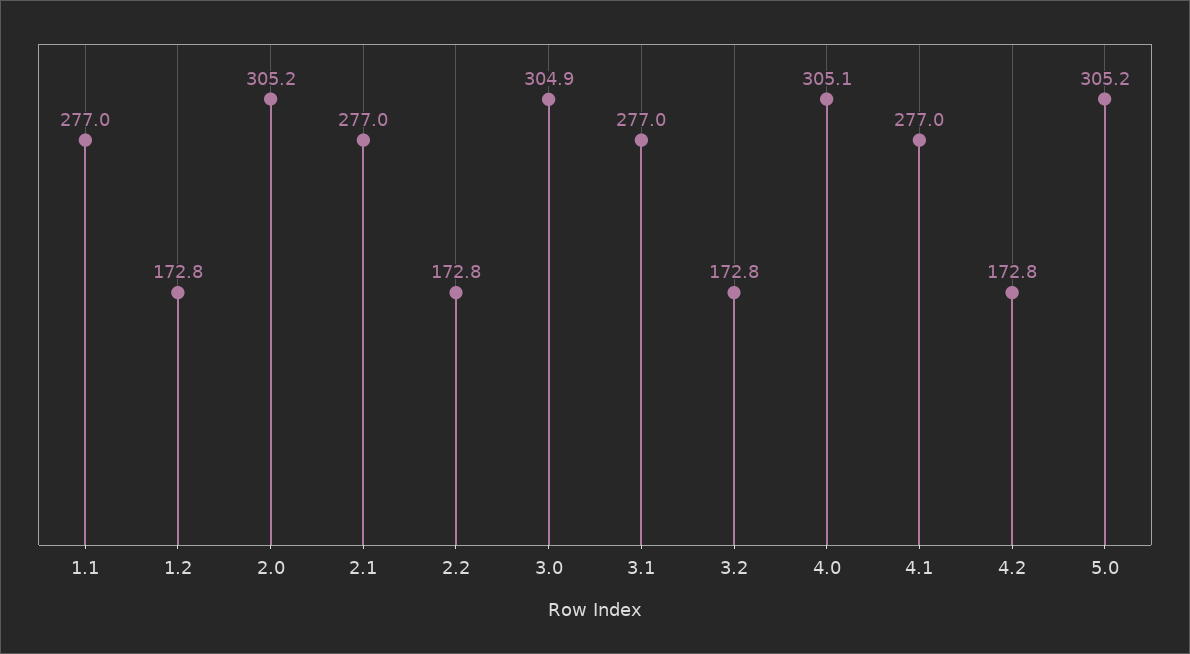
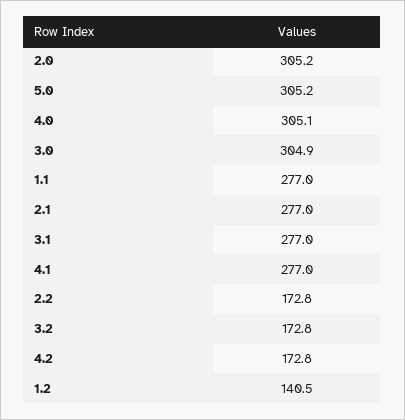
1.2: 172.8 -> 140.5

